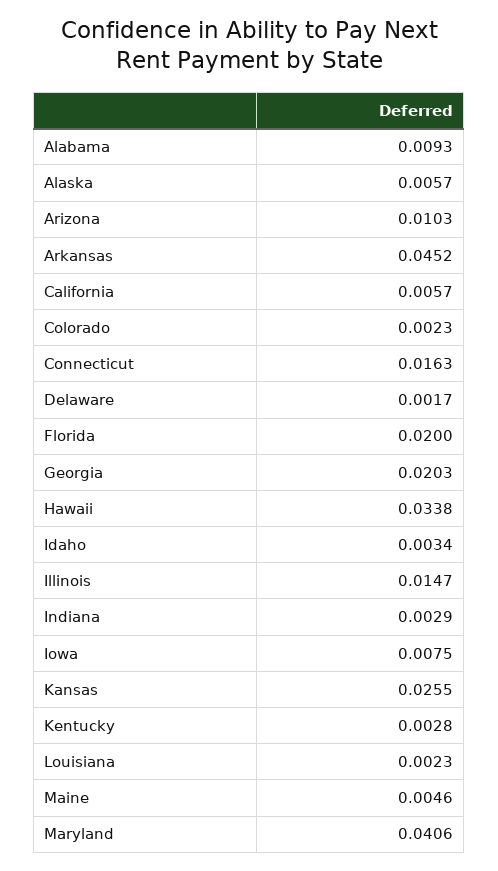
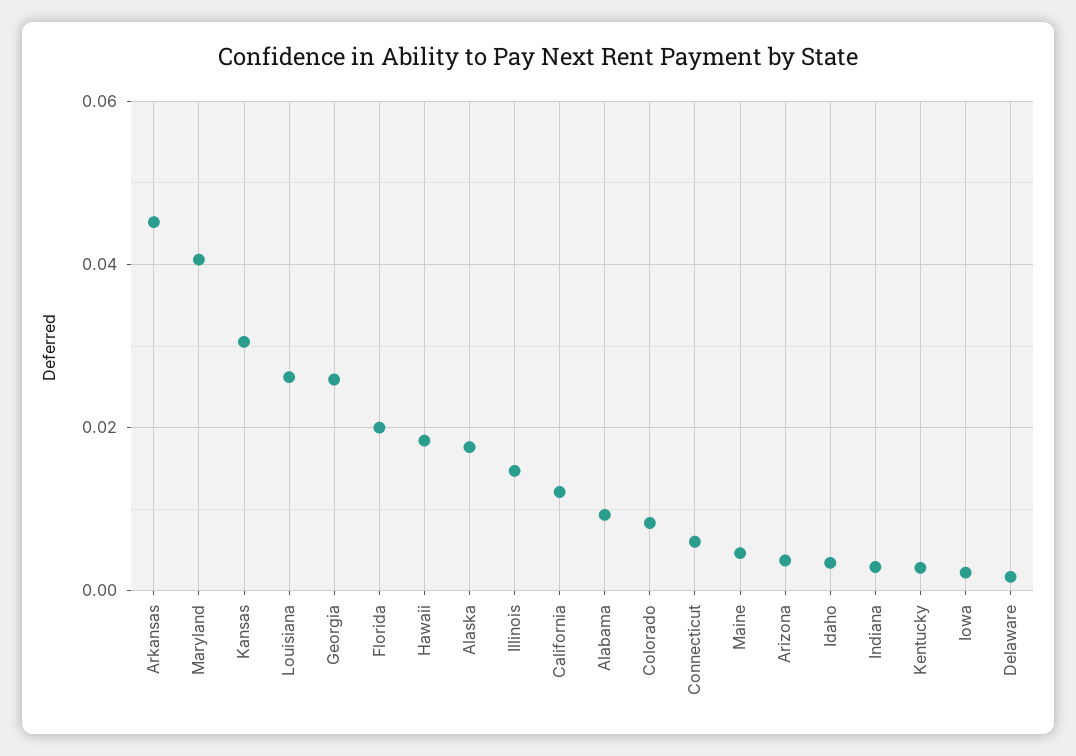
Alaska: 0.0057 -> 0.018
Arizona: 0.0103 -> 0.004
California: 0.0057 -> 0.012
Colorado: 0.0023 -> 0.008
Connecticut: 0.0163 -> 0.006
Georgia: 0.0203 -> 0.026
Hawaii: 0.0338 -> 0.018
Iowa: 0.0075 -> 0.002
Kansas: 0.0255 -> 0.03
Louisiana: 0.0023 -> 0.026

